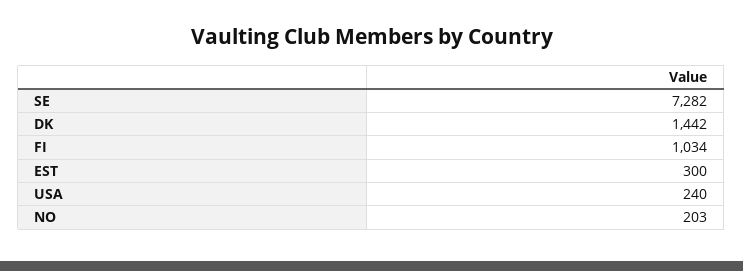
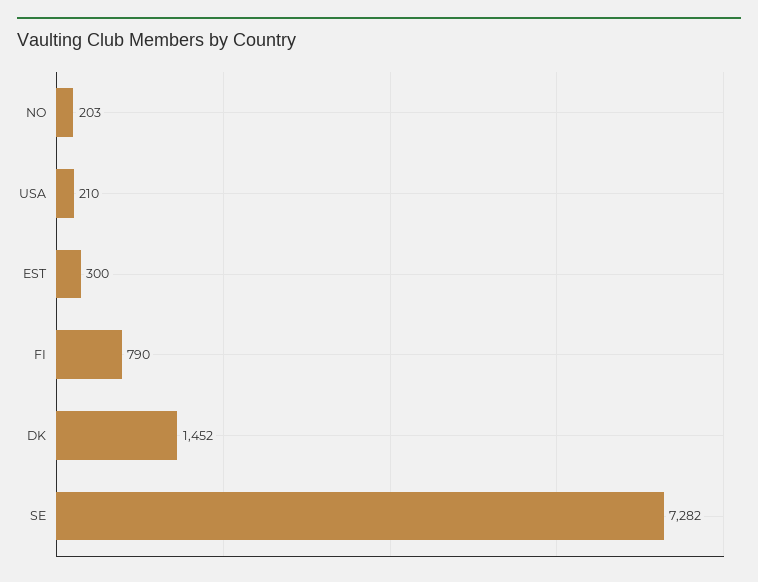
DK: 1442 -> 1452
FI: 1034 -> 790
USA: 240 -> 210

